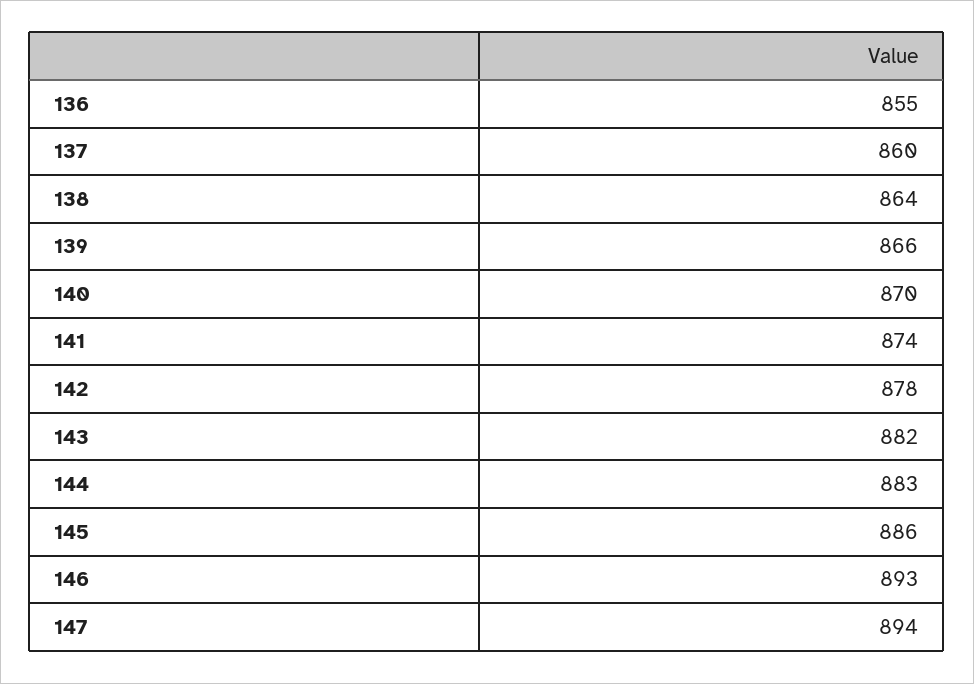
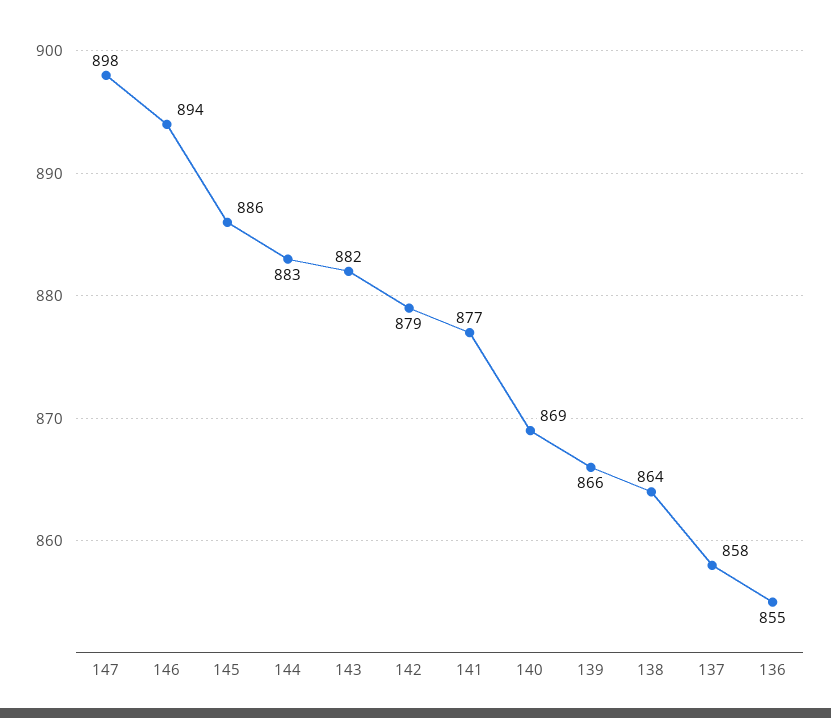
137: 860 -> 858
140: 870 -> 869
141: 874 -> 877
142: 878 -> 879
146: 893 -> 894
147: 894 -> 898

